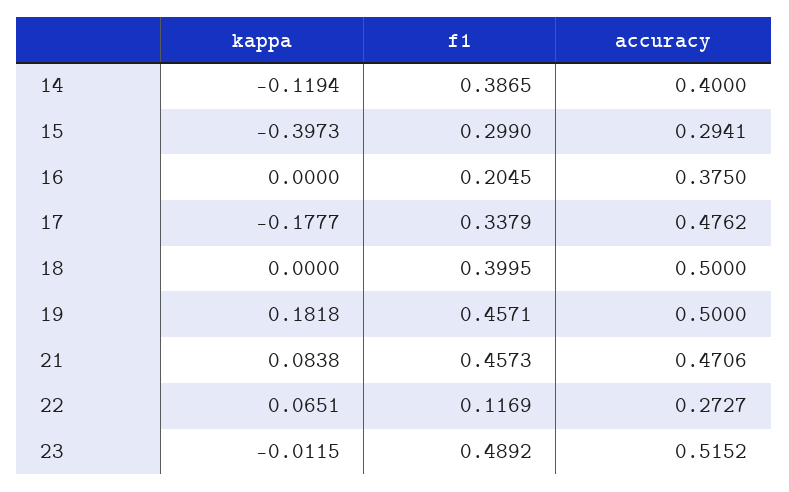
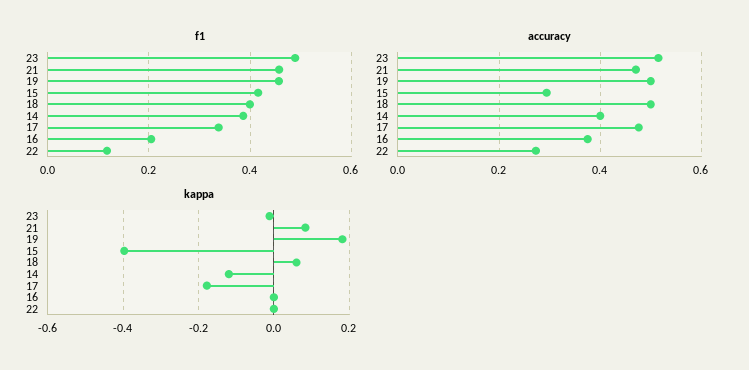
f1, 15: 0.299 -> 0.42
kappa, 18: 0 -> 0.06
kappa, 22: 0.0651 -> 0

